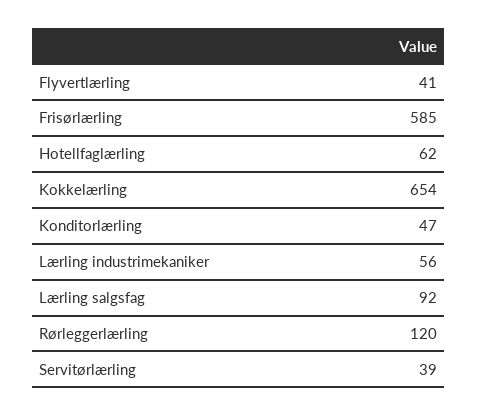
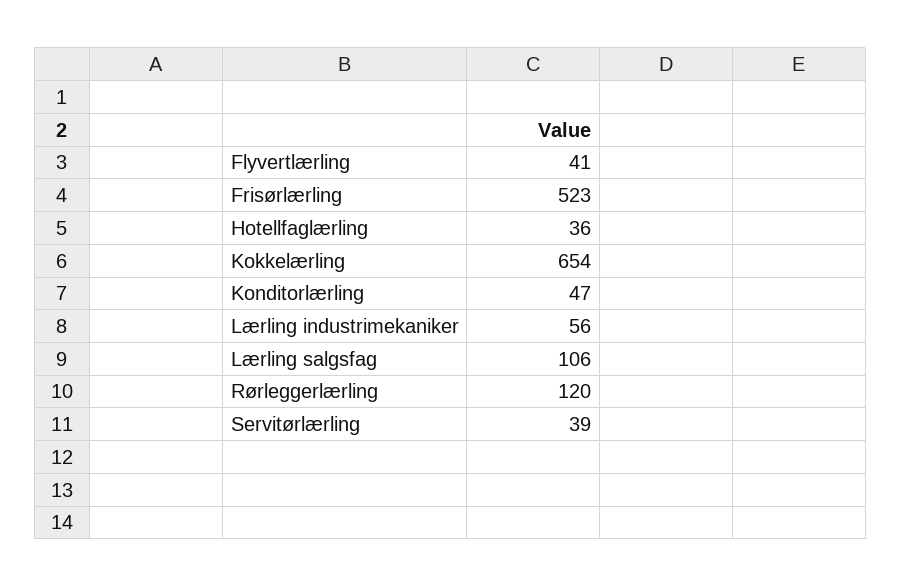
Frisørlærling: 585 -> 523
Hotellfaglærling: 62 -> 36
Lærling salgsfag: 92 -> 106

